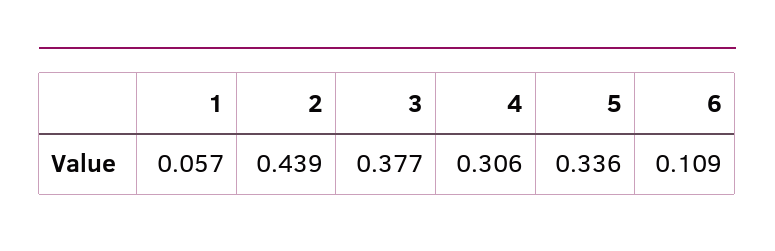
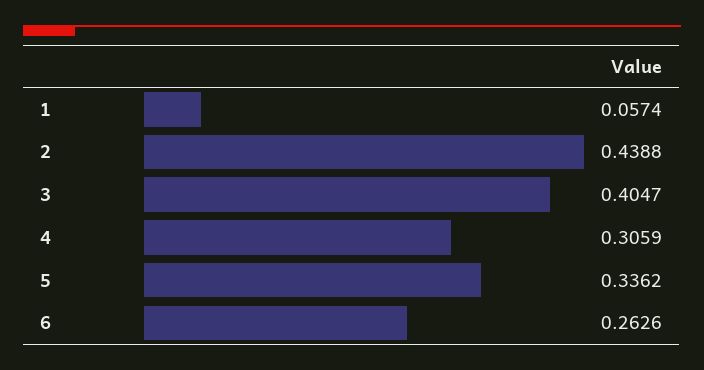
3: 0.377 -> 0.4047
6: 0.109 -> 0.2626

